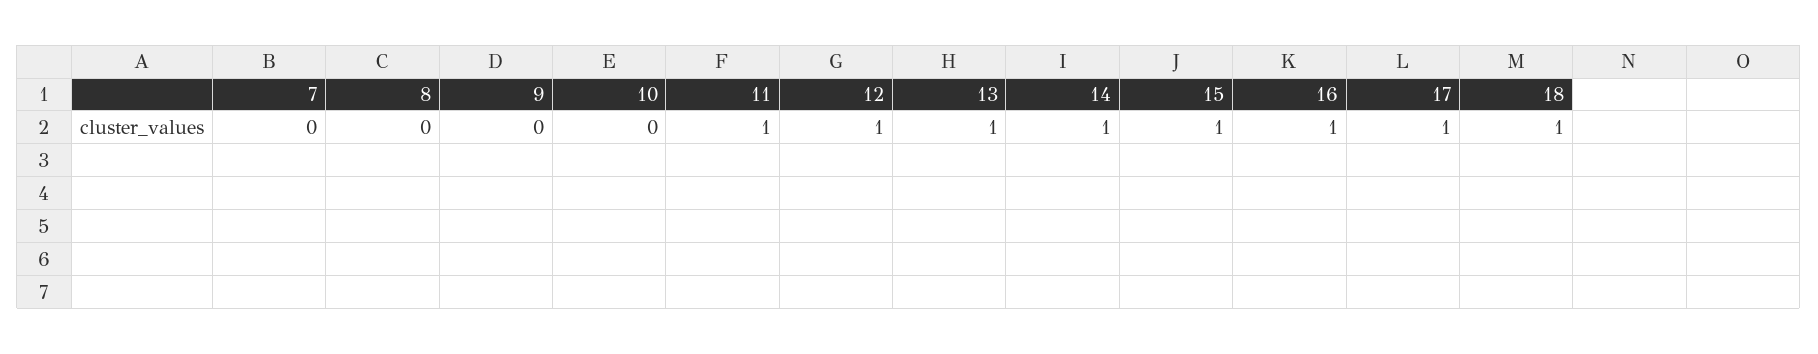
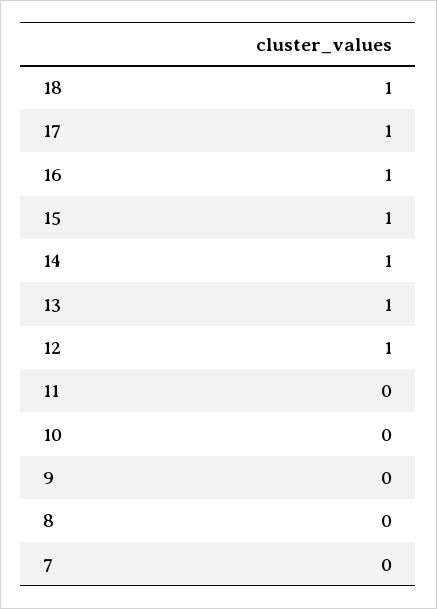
11: 1 -> 0

